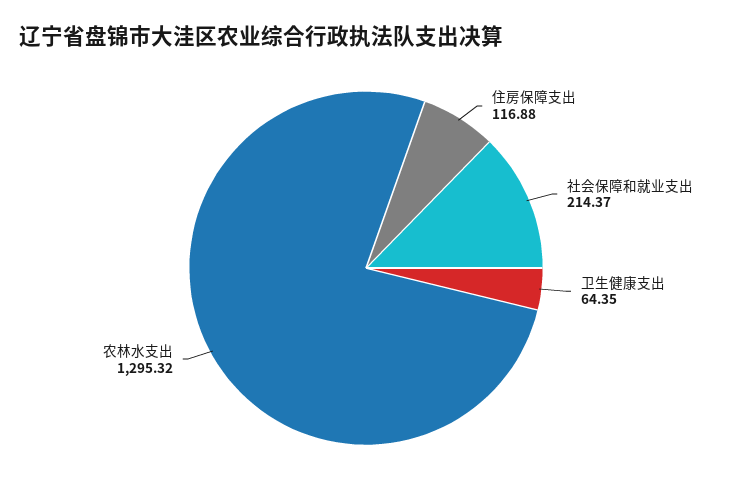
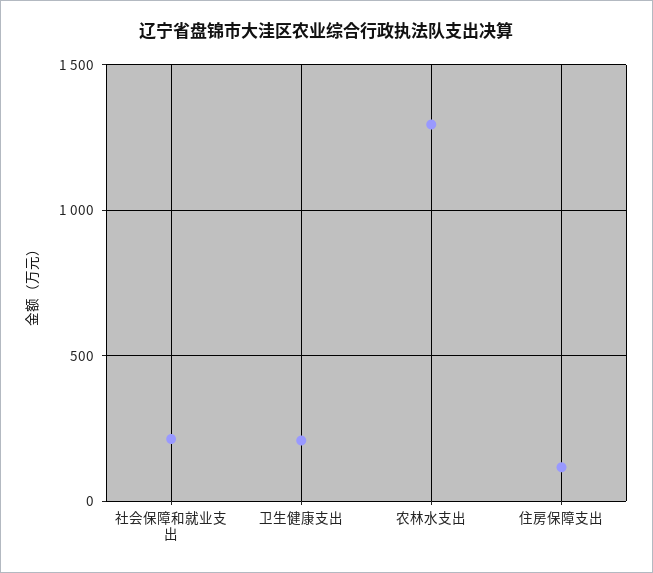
卫生健康支出: 64.35 -> 200

